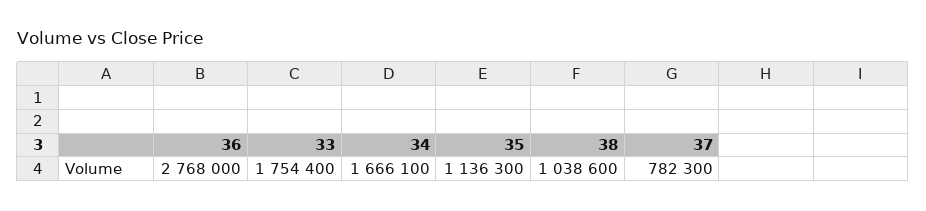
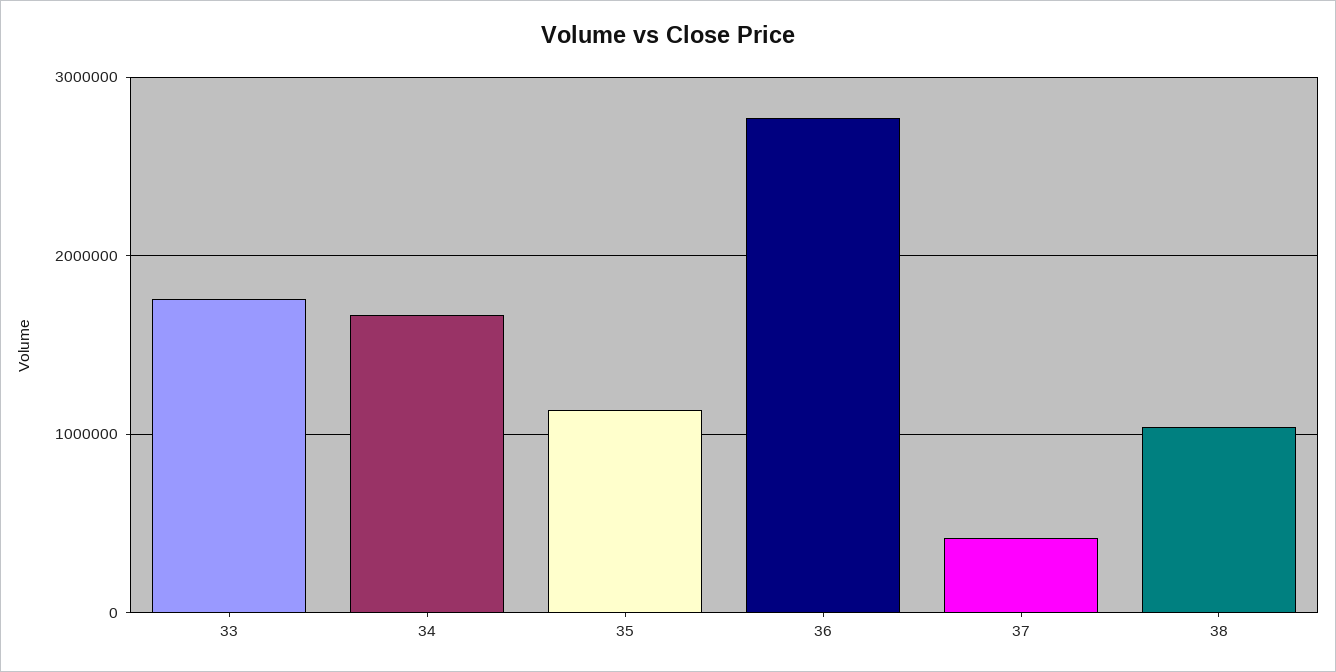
37: 782300 -> 400000

